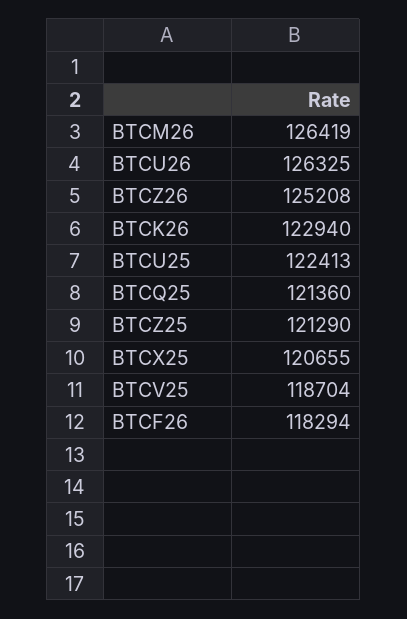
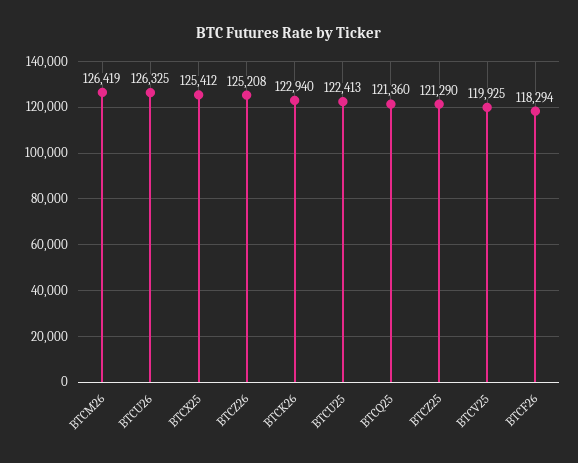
BTCX25: 120655 -> 125412
BTCV25: 118704 -> 119925

